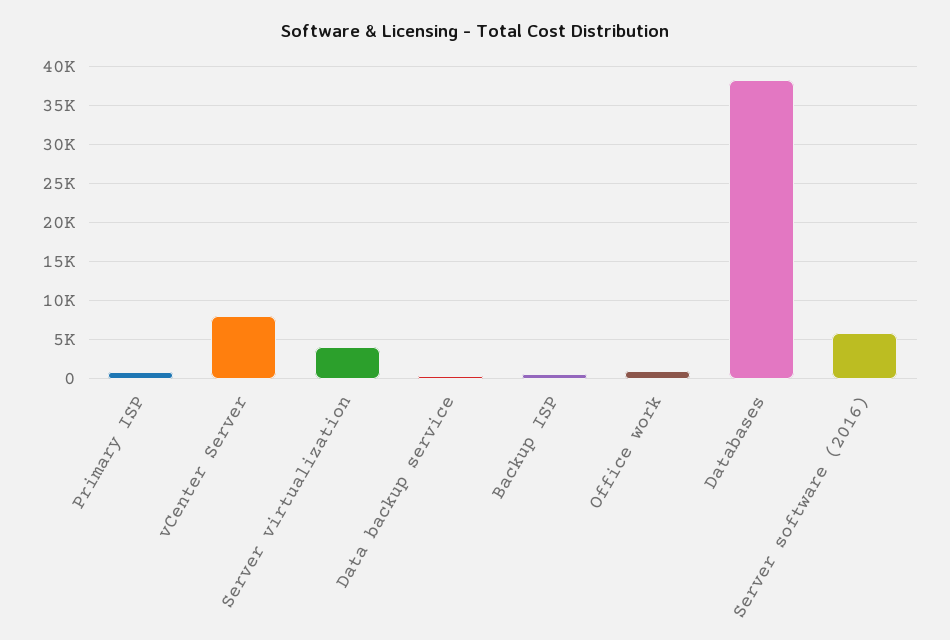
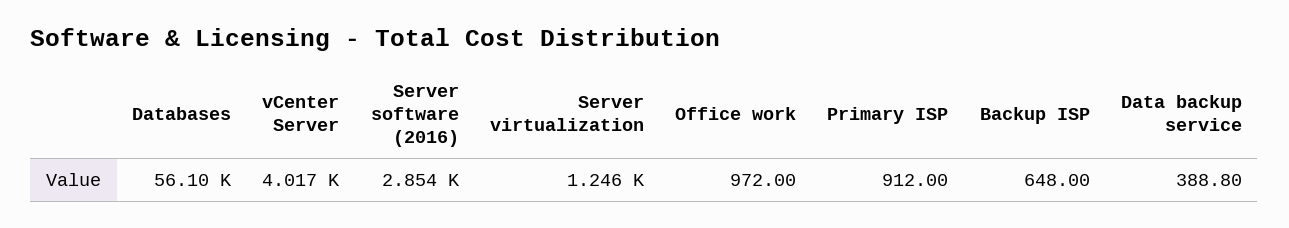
vCenter Server: 8000 -> 4017
Server virtualization: 4000 -> 1246
Databases: 38000 -> 56100
Server software (2016): 6000 -> 2854

